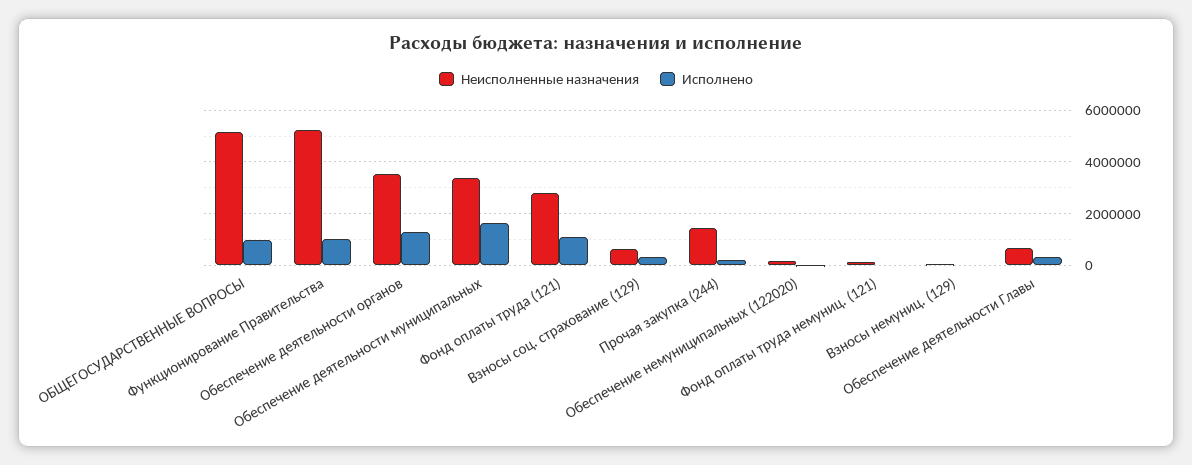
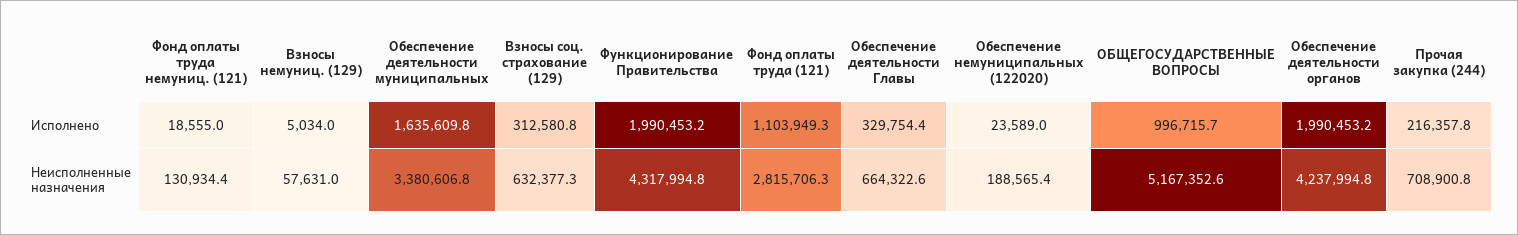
Неисполненные назначения, Функционирование Правительства: 5250000 -> 4317994.8
Исполнено, Функционирование Правительства: 1000000 -> 1990453.2
Неисполненные назначения, Обеспечение деятельности органов: 3500000 -> 4237994.8
Исполнено, Обеспечение деятельности органов: 1250000 -> 1990453.2
Неисполненные назначения, Прочая закупка (244): 1500000 -> 708900.8

